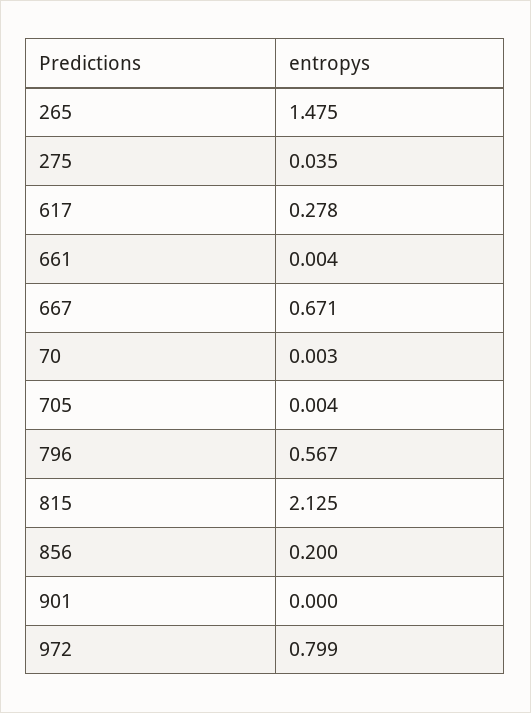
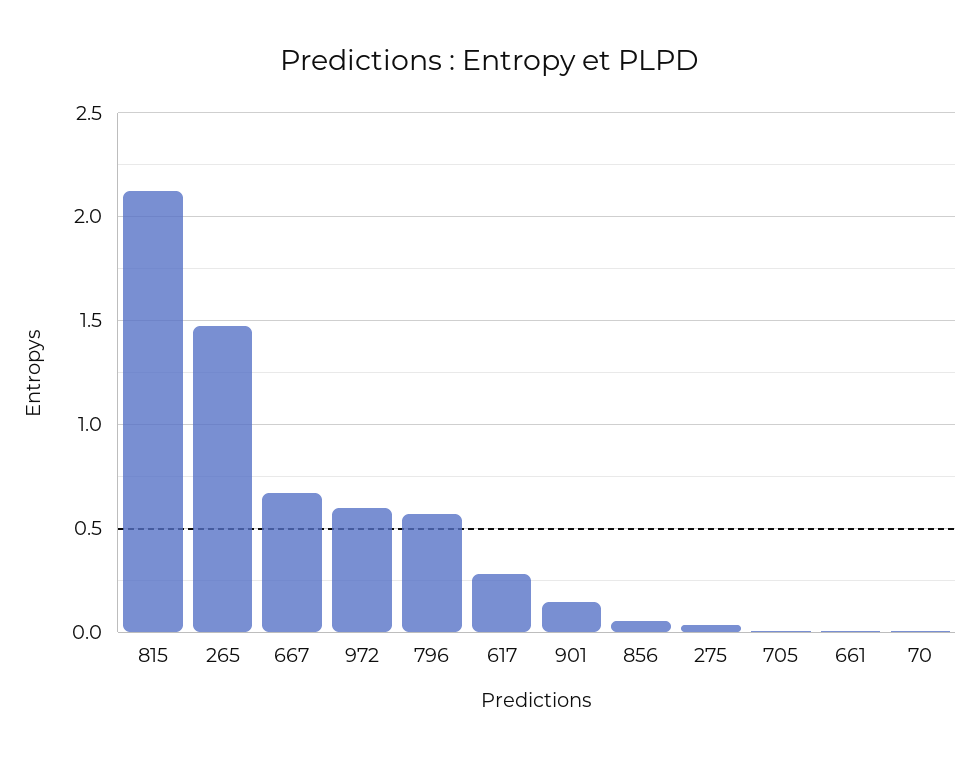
856: 0.2 -> 0.05
901: 0 -> 0.15
972: 0.799 -> 0.6

